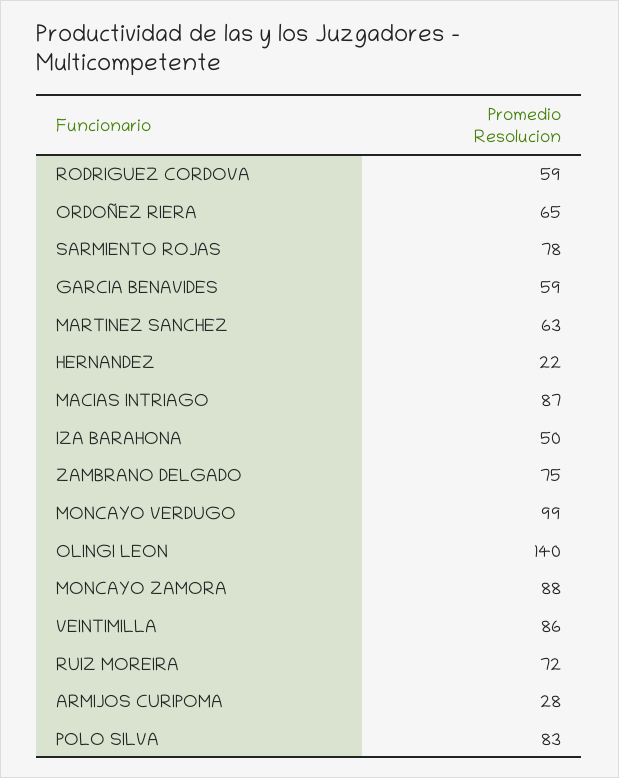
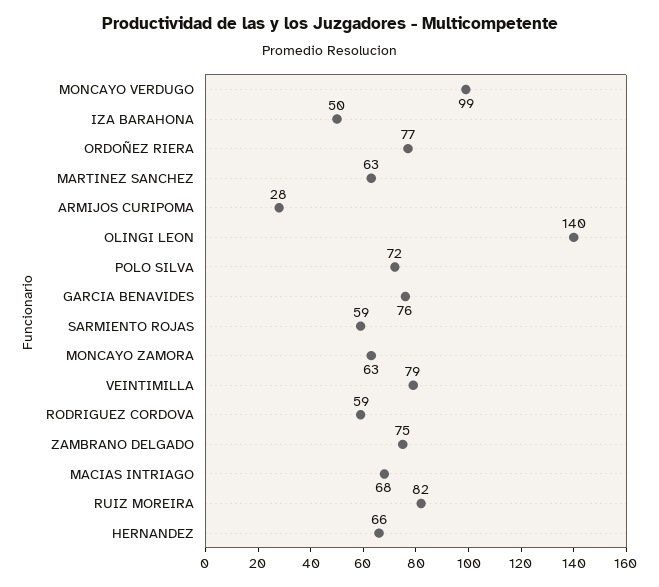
ORDOÑEZ RIERA: 65 -> 77
SARMIENTO ROJAS: 78 -> 59
GARCIA BENAVIDES: 59 -> 76
HERNANDEZ: 22 -> 66
MACIAS INTRIAGO: 87 -> 68
MONCAYO ZAMORA: 88 -> 63
VEINTIMILLA: 86 -> 79
RUIZ MOREIRA: 72 -> 82
POLO SILVA: 83 -> 72

